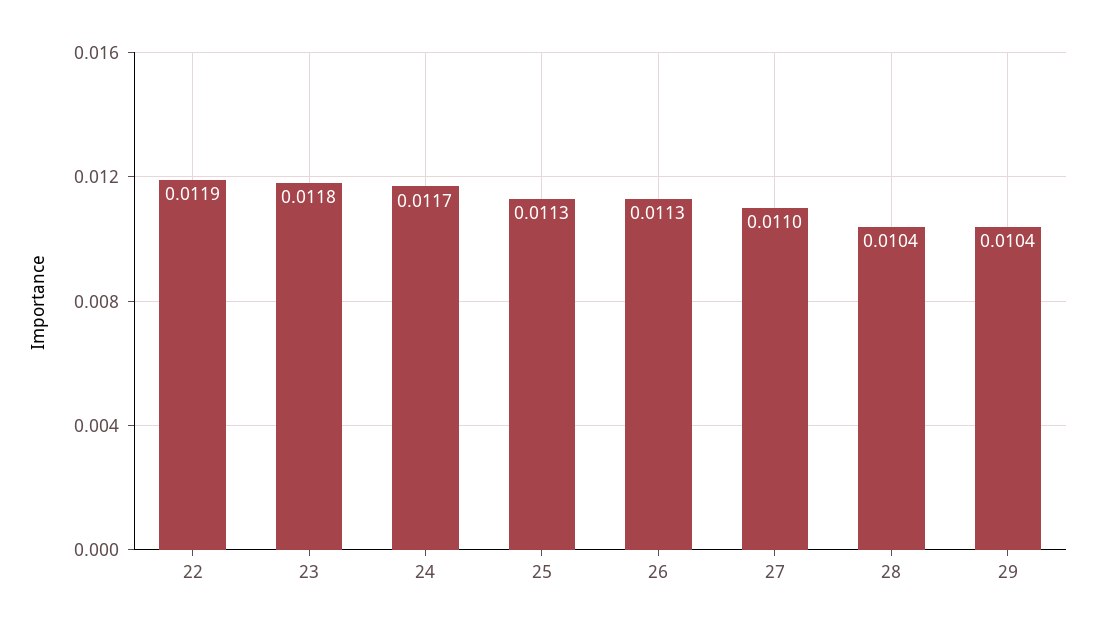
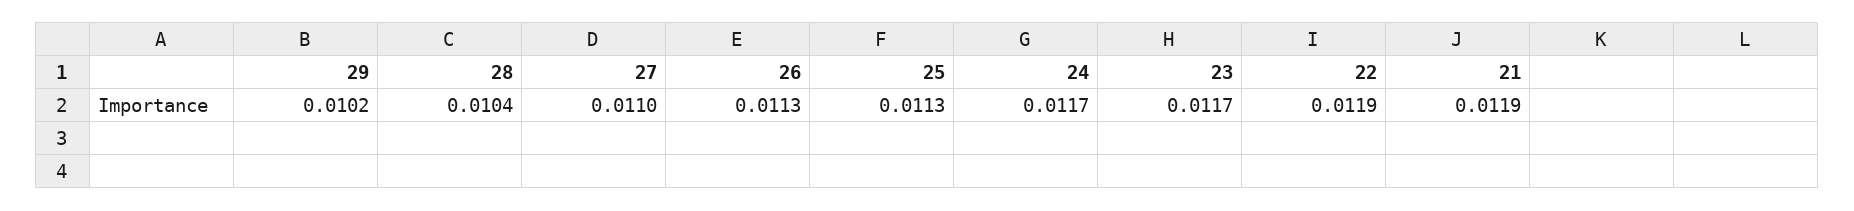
23: 0.0118 -> 0.0117
29: 0.0104 -> 0.0102
21: none -> 0.0119

